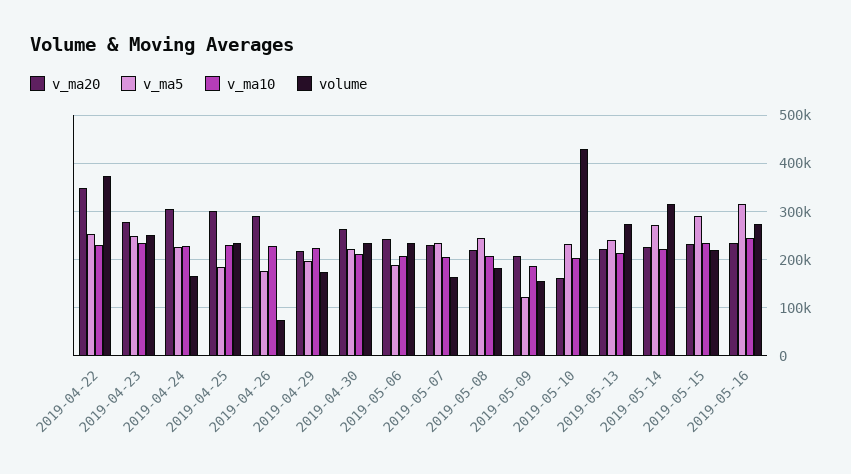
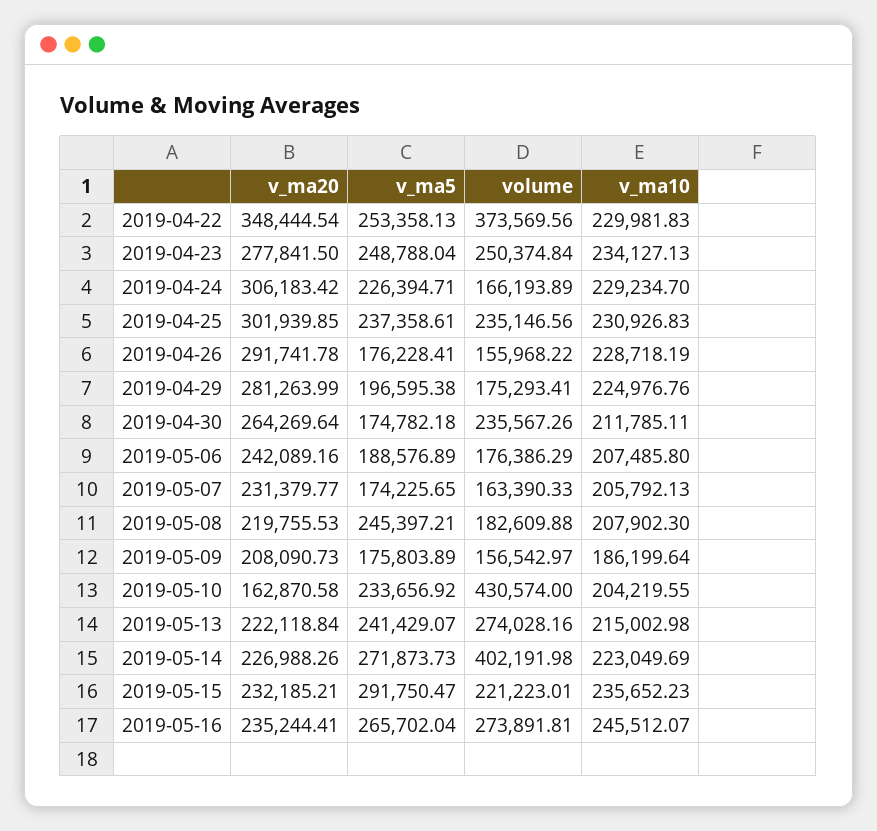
v_ma5, 2019-04-25: 180000 -> 237358.61
volume, 2019-04-26: 80000 -> 155968.22
v_ma20, 2019-04-29: 220000 -> 281263.99
v_ma5, 2019-04-30: 220000 -> 174782.18
volume, 2019-05-06: 240000 -> 176386.29
v_ma5, 2019-05-07: 240000 -> 174225.65
v_ma5, 2019-05-09: 120000 -> 175803.89
volume, 2019-05-14: 320000 -> 402191.98
v_ma5, 2019-05-16: 320000 -> 265702.04

